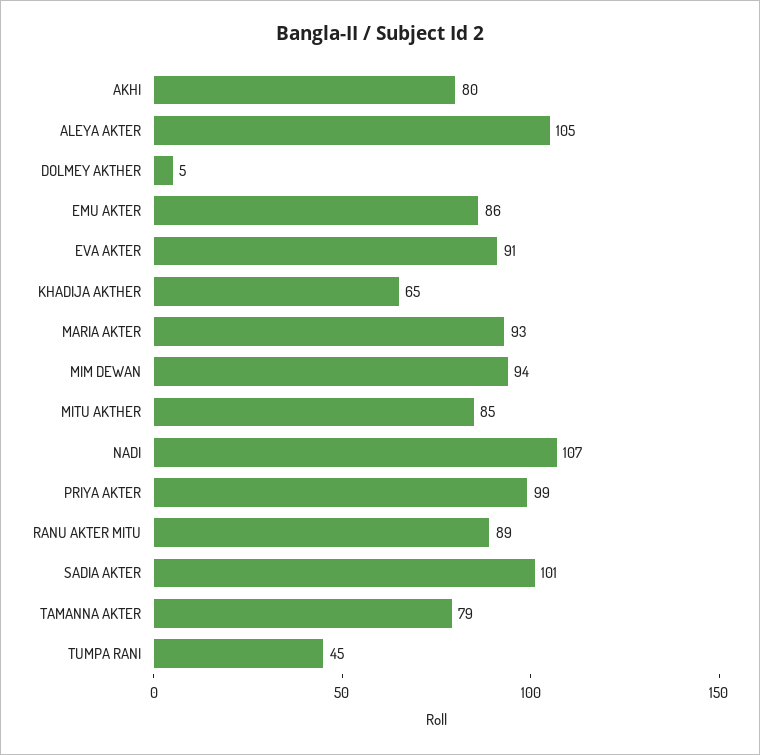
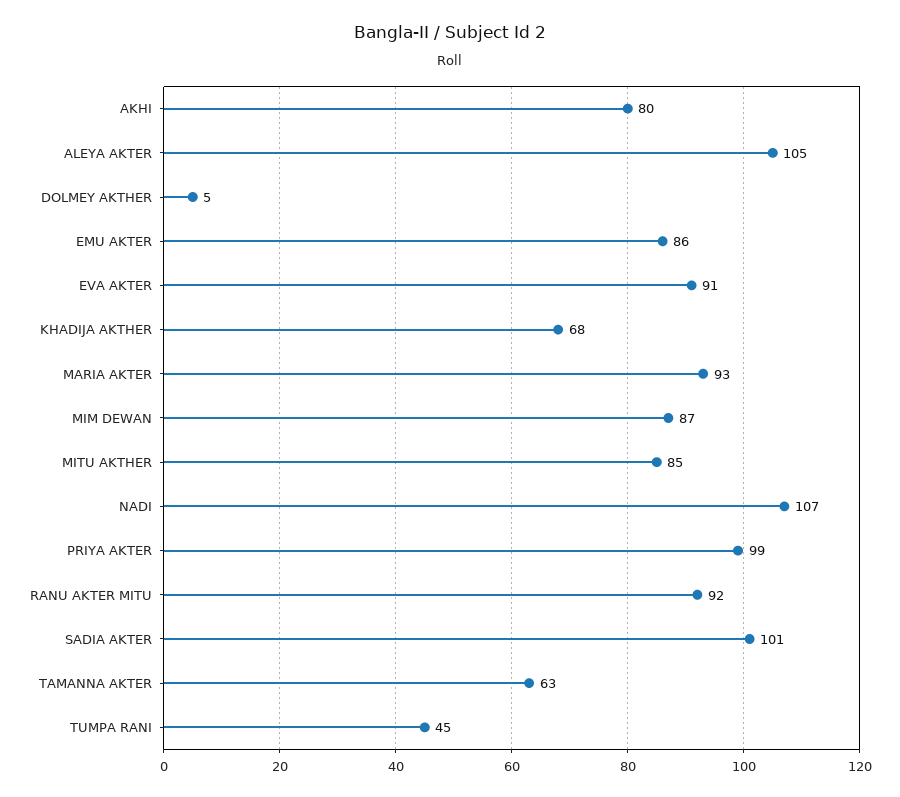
KHADIJA AKTHER: 65 -> 68
MIM DEWAN: 94 -> 87
RANU AKTER MITU: 89 -> 92
TAMANNA AKTER: 79 -> 63

